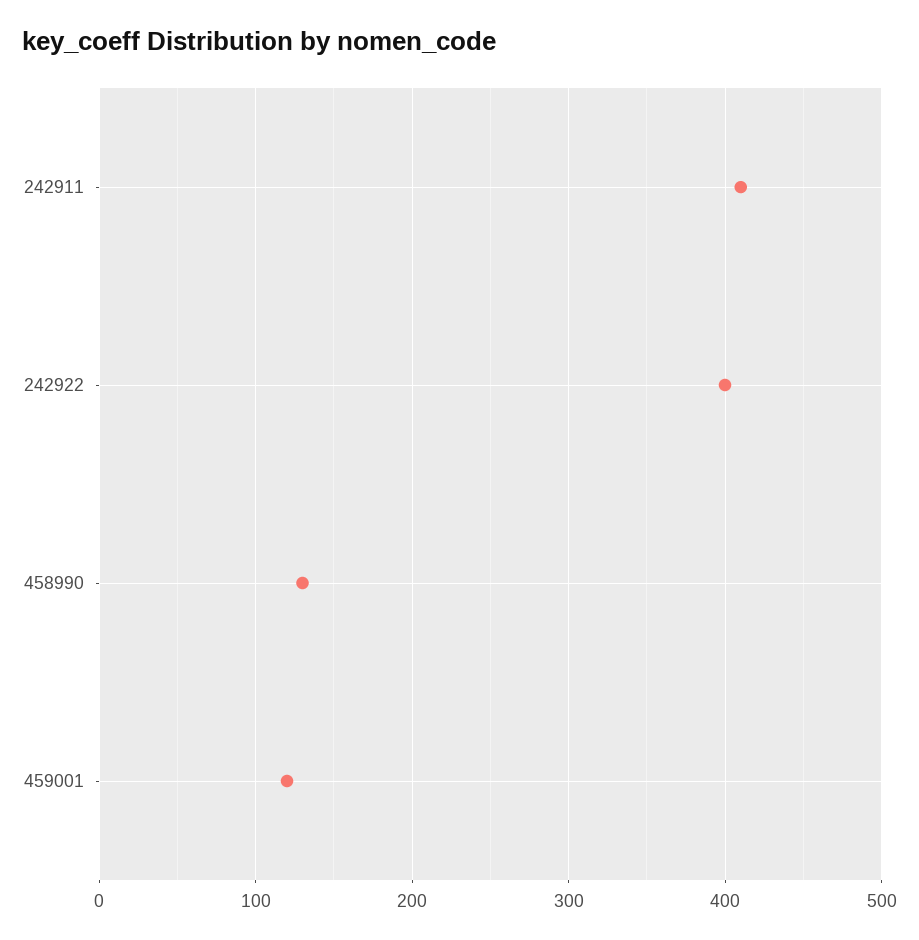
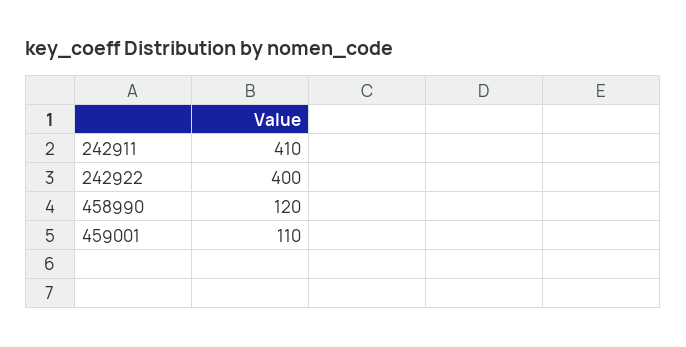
458990: 130 -> 120
459001: 120 -> 110

